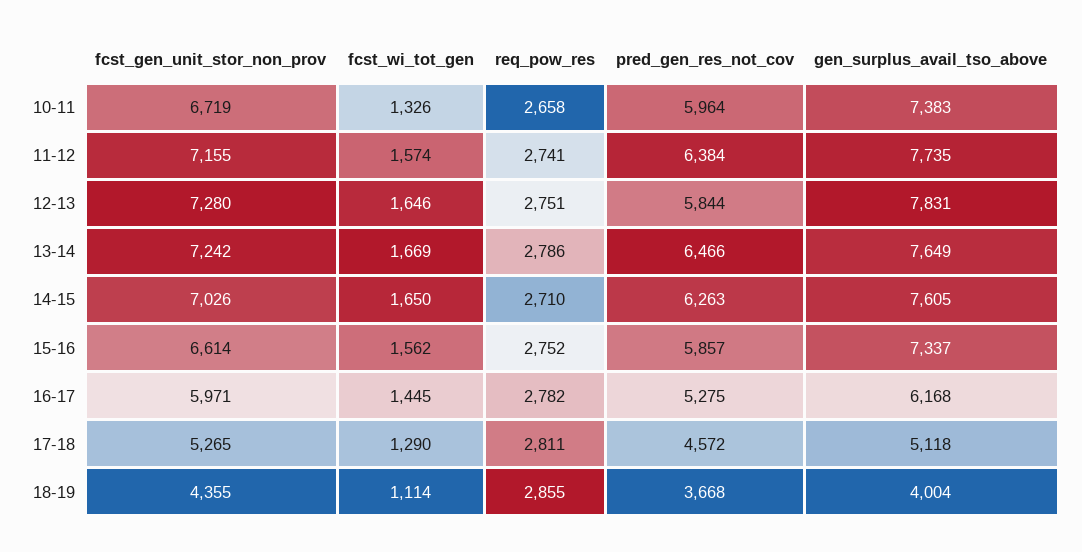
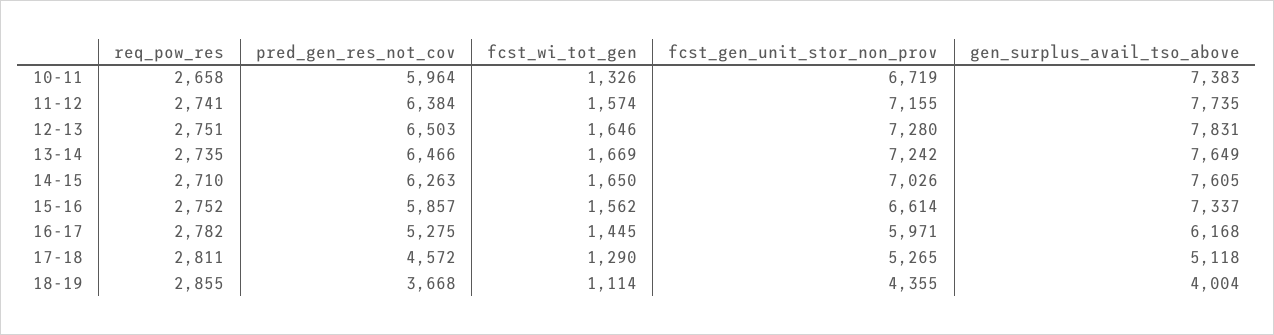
pred_gen_res_not_cov, 12-13: 5844 -> 6503
req_pow_res, 13-14: 2786 -> 2735

